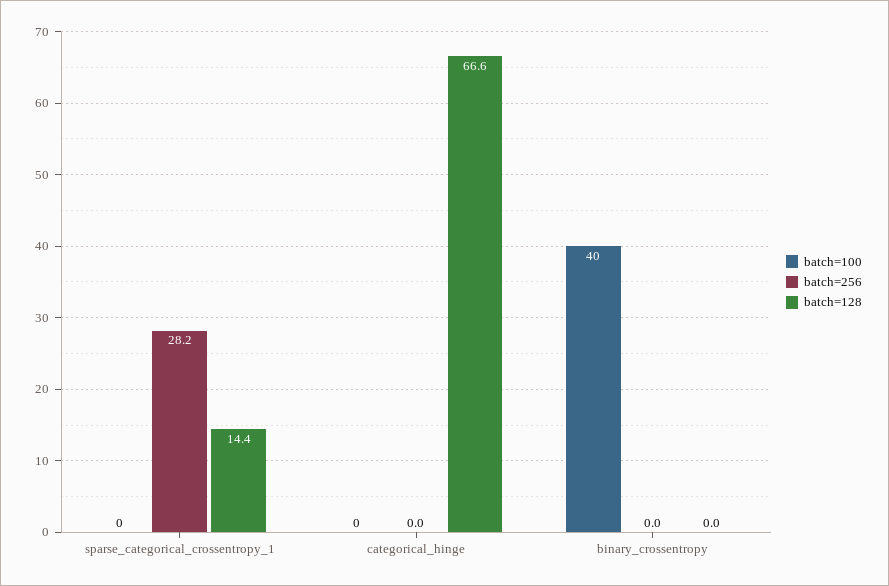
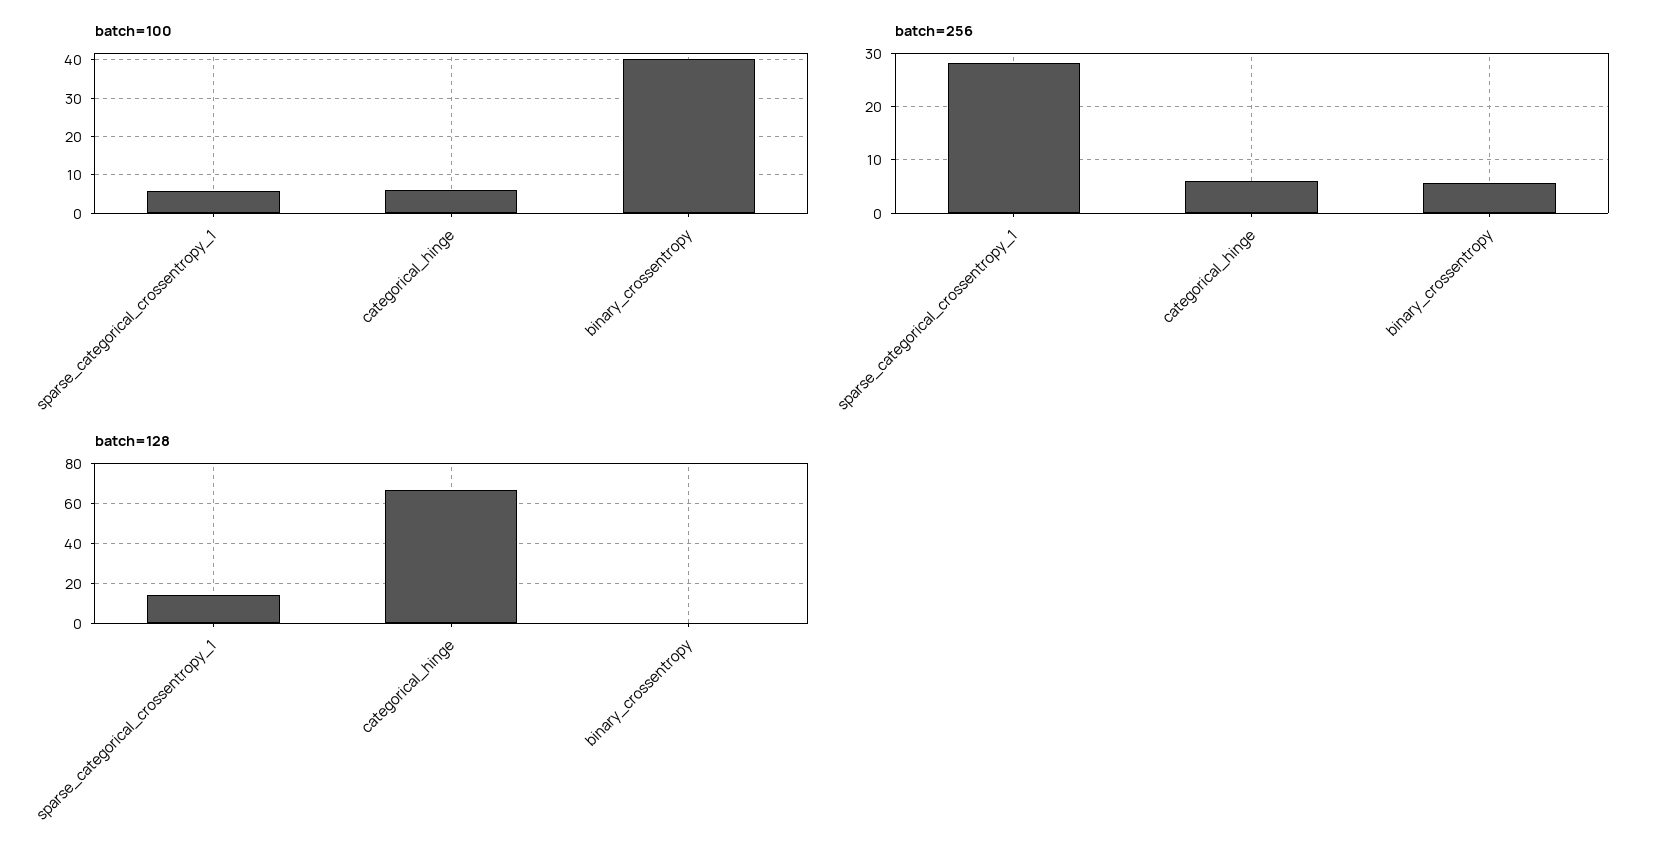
batch=100, sparse_categorical_crossentropy_1: 0 -> 6
batch=100, categorical_hinge: 0 -> 6
batch=256, categorical_hinge: 0 -> 6
batch=256, binary_crossentropy: 0 -> 6

